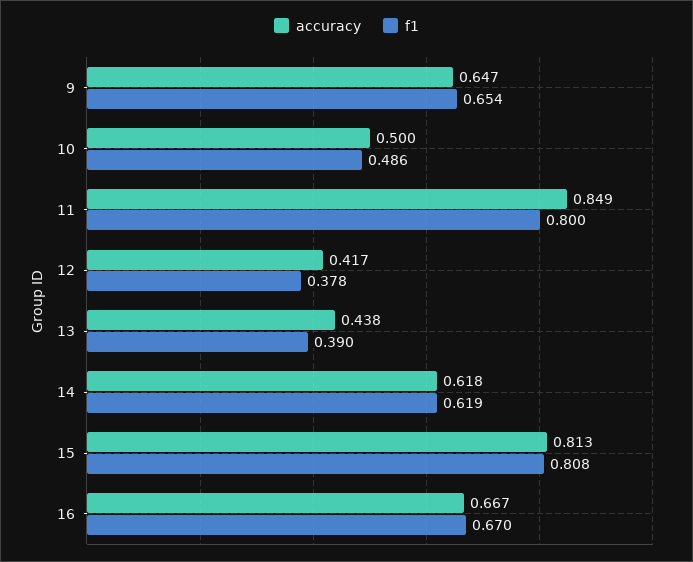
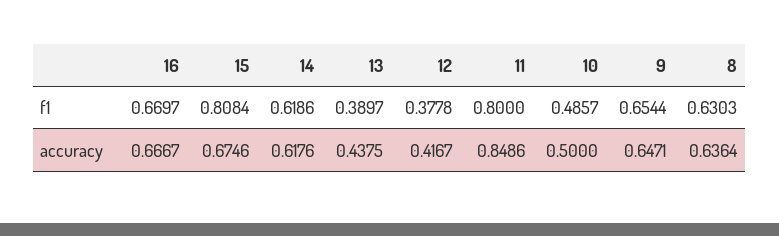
accuracy, 15: 0.813 -> 0.6746
f1, 8: none -> 0.6303
accuracy, 8: none -> 0.6364

